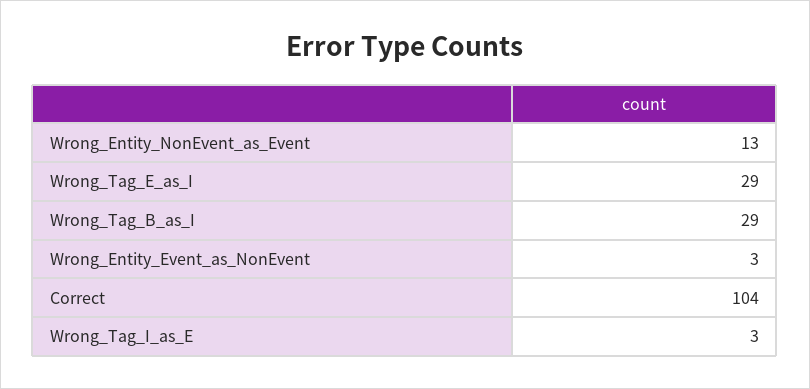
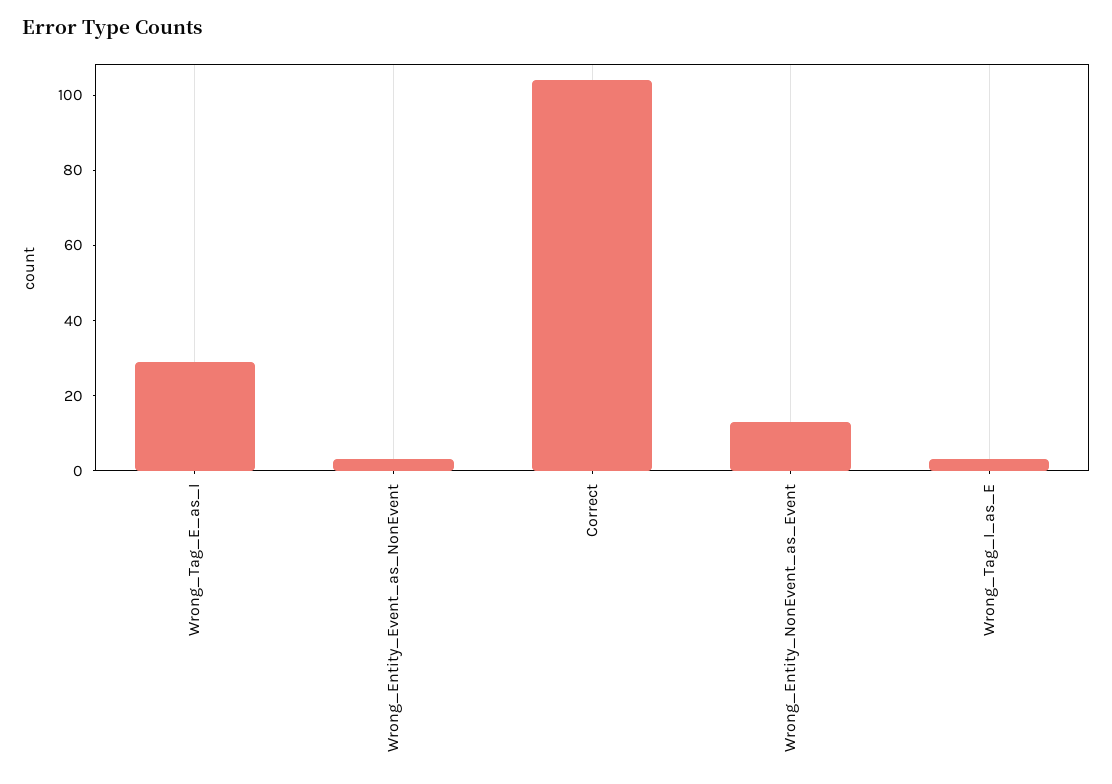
Wrong_Tag_B_as_I: 29 -> none

